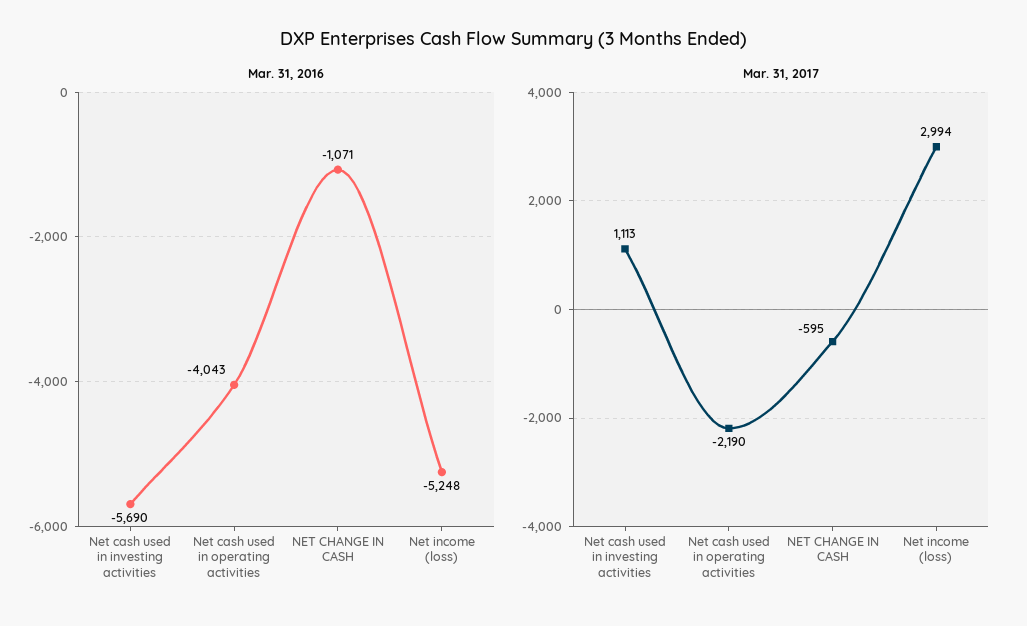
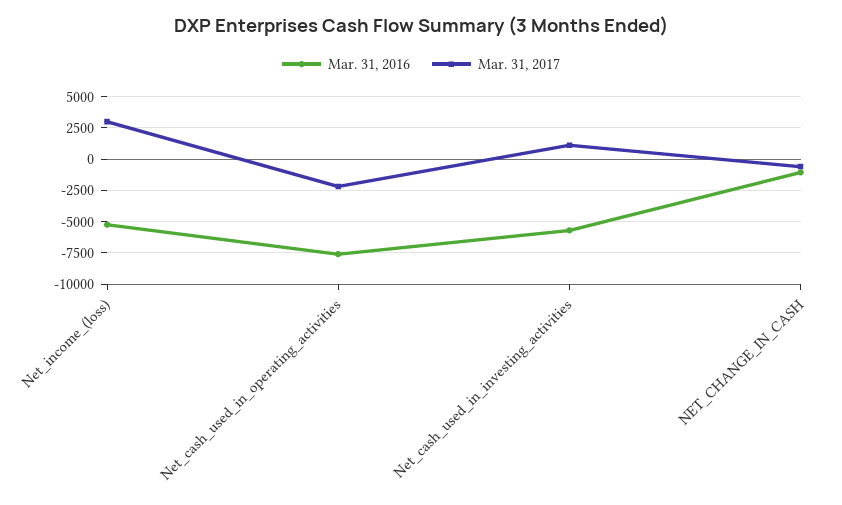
Mar. 31, 2016, Net cash used in operating activities: -4043 -> -7500

